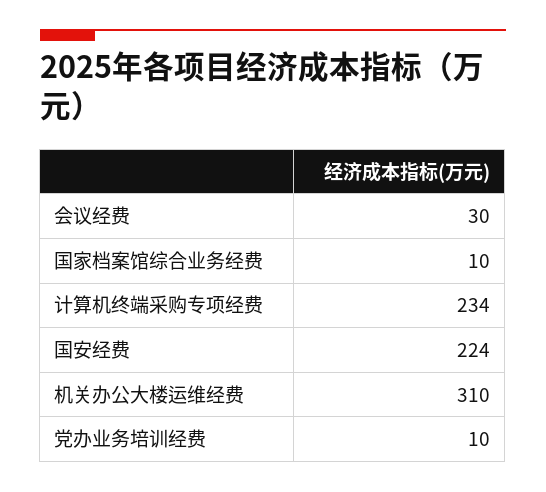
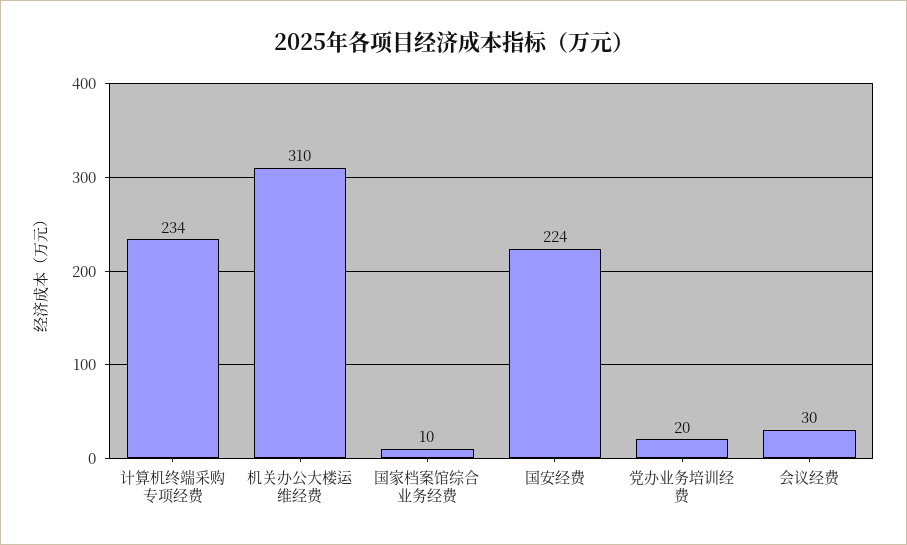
党办业务培训经费: 10 -> 20

